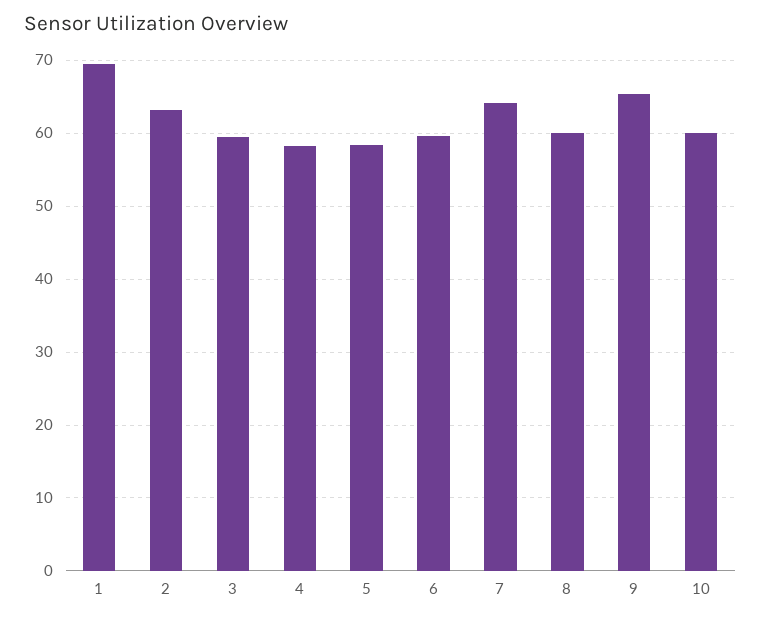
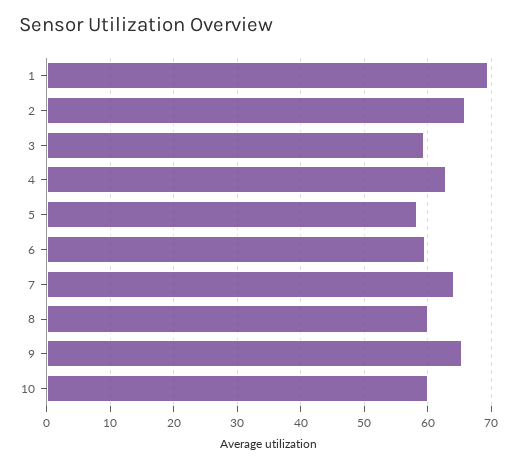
2: 63 -> 66
4: 58 -> 63

